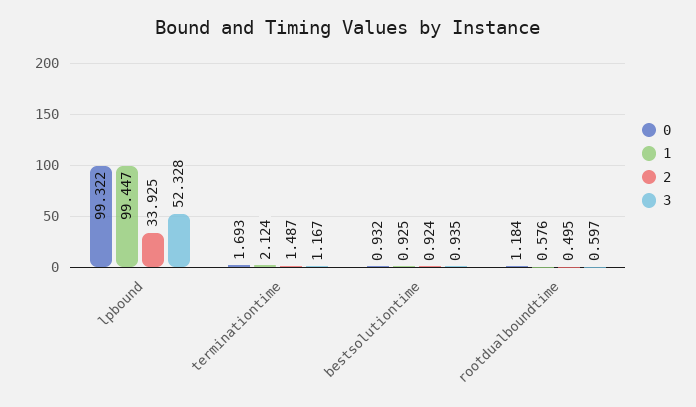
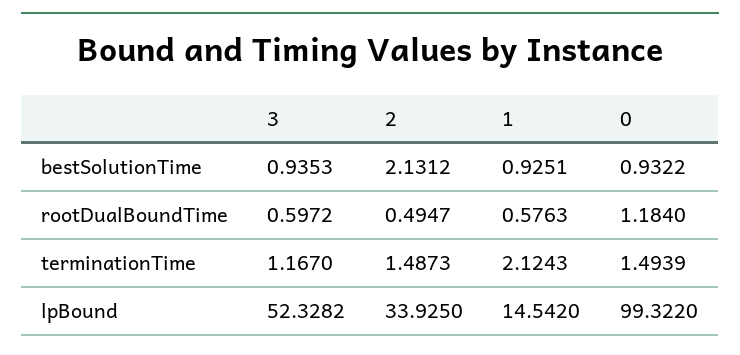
1, lpbound: 99.447 -> 14.542
0, terminationtime: 1.693 -> 1.4939
2, bestsolutiontime: 0.924 -> 2.1312

